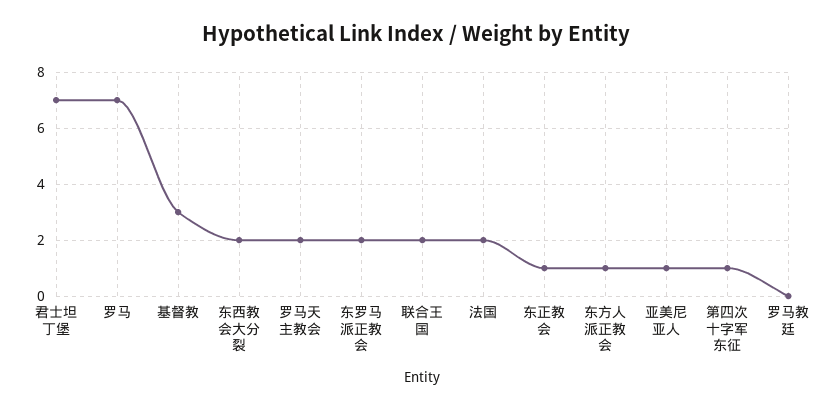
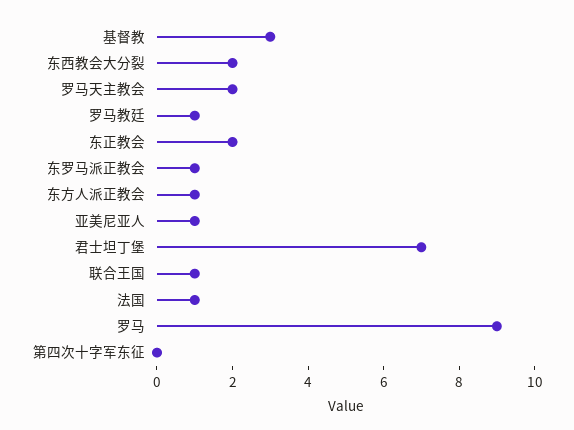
罗马: 7 -> 9
东罗马派正教会: 2 -> 1
联合王国: 2 -> 1
法国: 2 -> 1
东正教会: 1 -> 2
第四次十字军东征: 1 -> 0
罗马教廷: 0 -> 1

